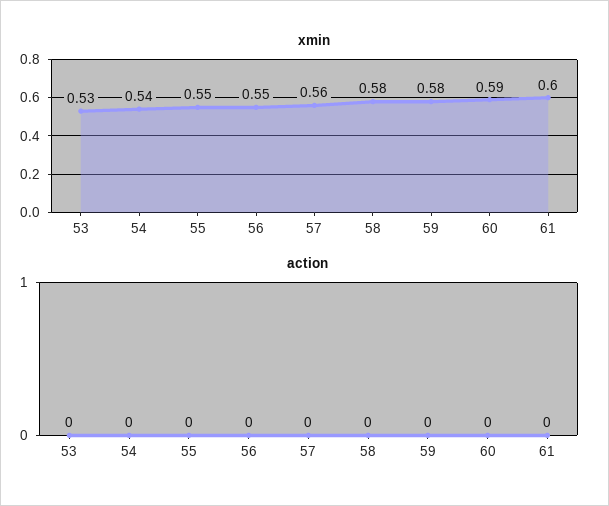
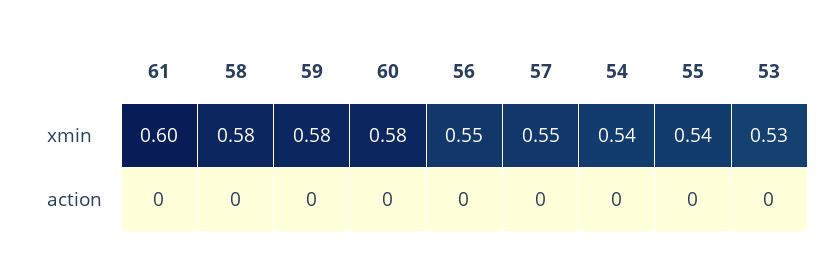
xmin, 55: 0.55 -> 0.54
xmin, 57: 0.56 -> 0.55
xmin, 60: 0.59 -> 0.58

